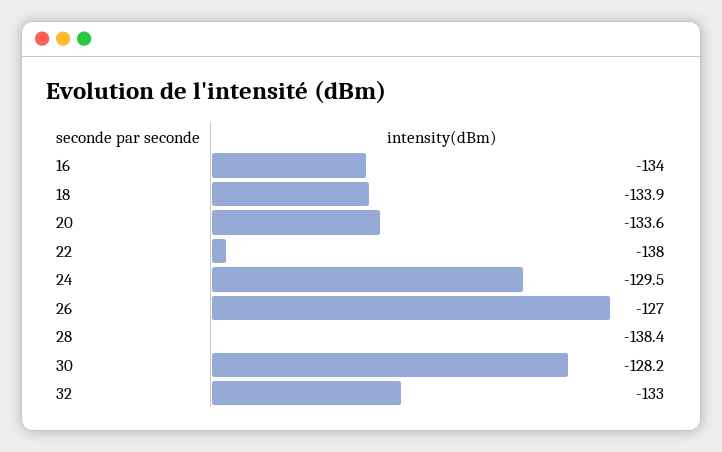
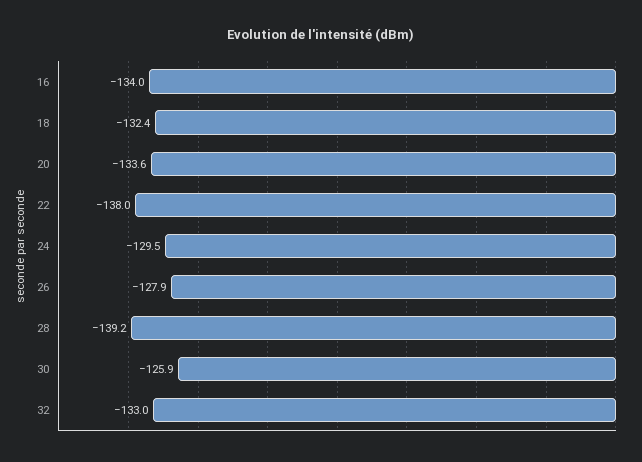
18: -133.9 -> -132.4
26: -127 -> -127.9
28: -138.4 -> -139.2
30: -128.2 -> -125.9

